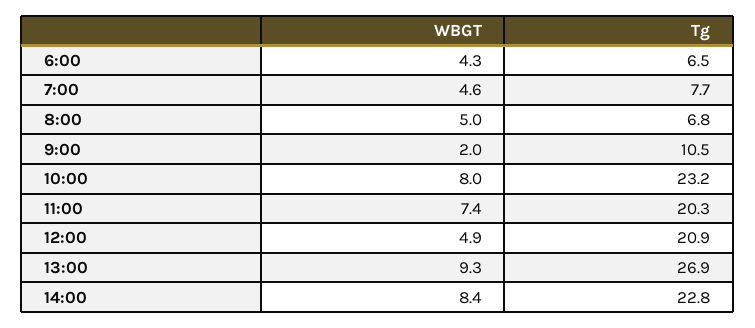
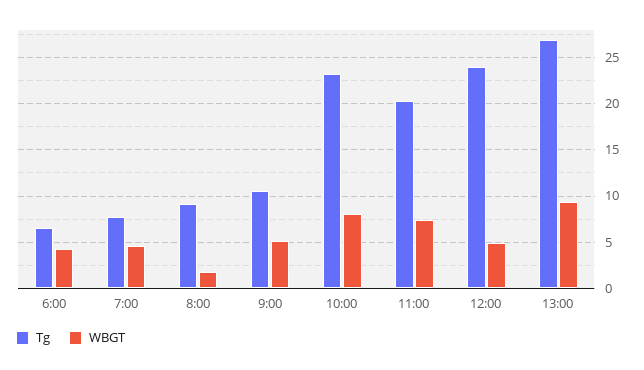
WBGT, 8:00: 5 -> 2
Tg, 8:00: 6.8 -> 9
WBGT, 9:00: 2 -> 5
Tg, 12:00: 20.9 -> 24
WBGT, 14:00: 8.4 -> none
Tg, 14:00: 22.8 -> none

